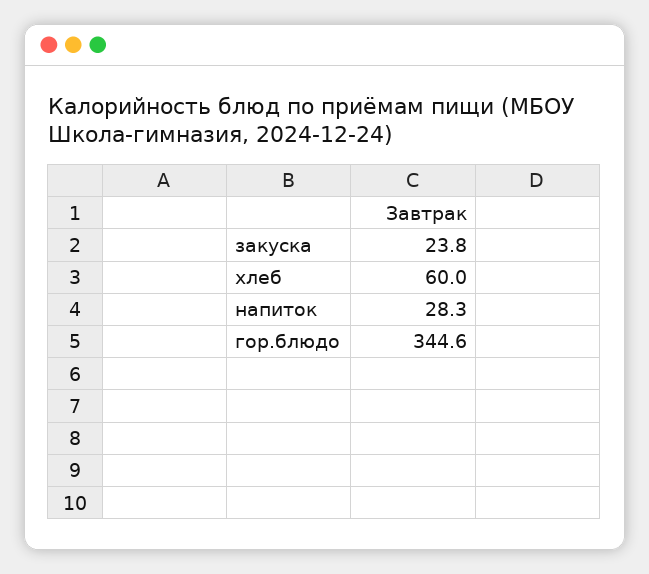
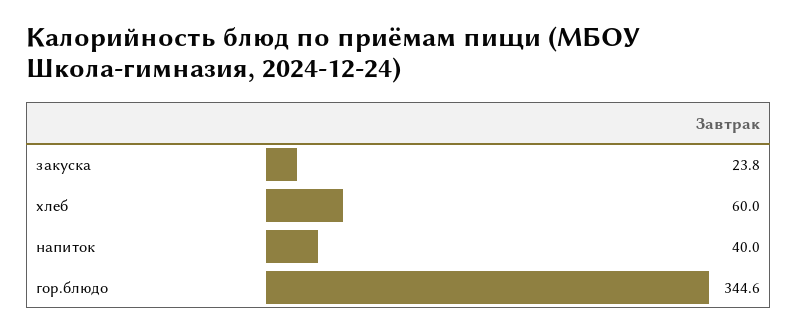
напиток: 28.3 -> 40

